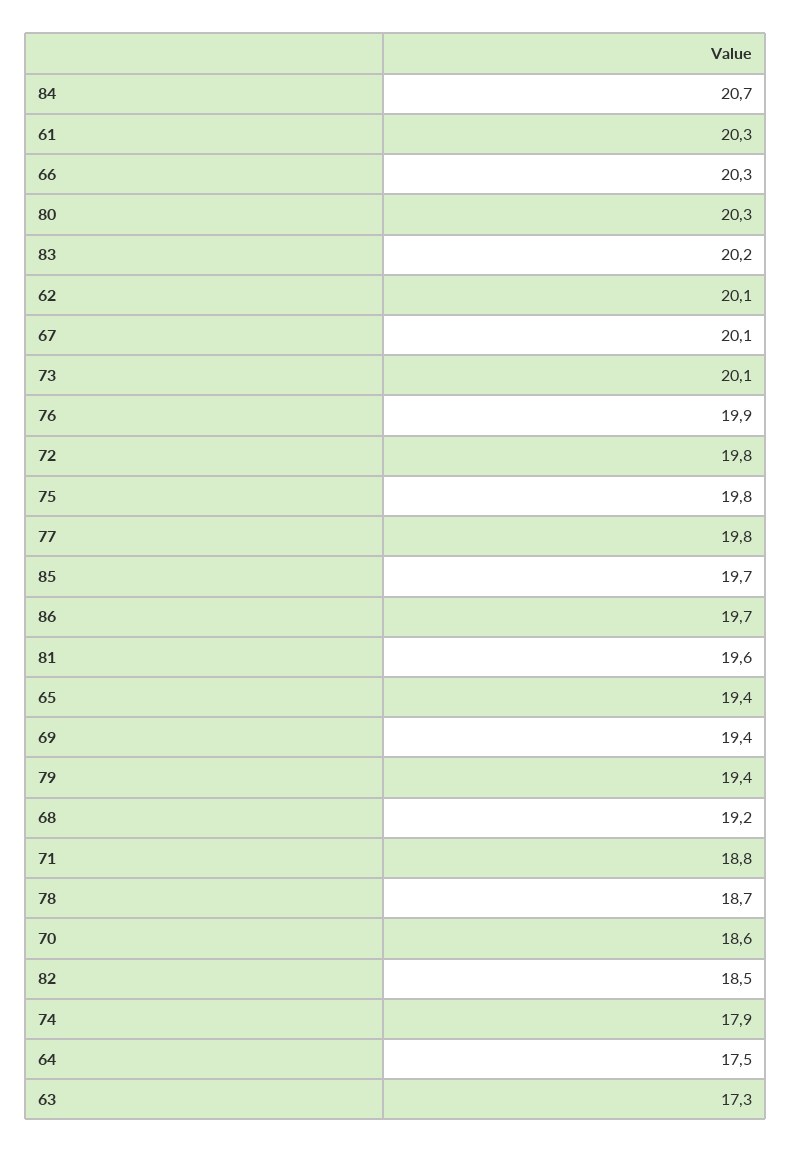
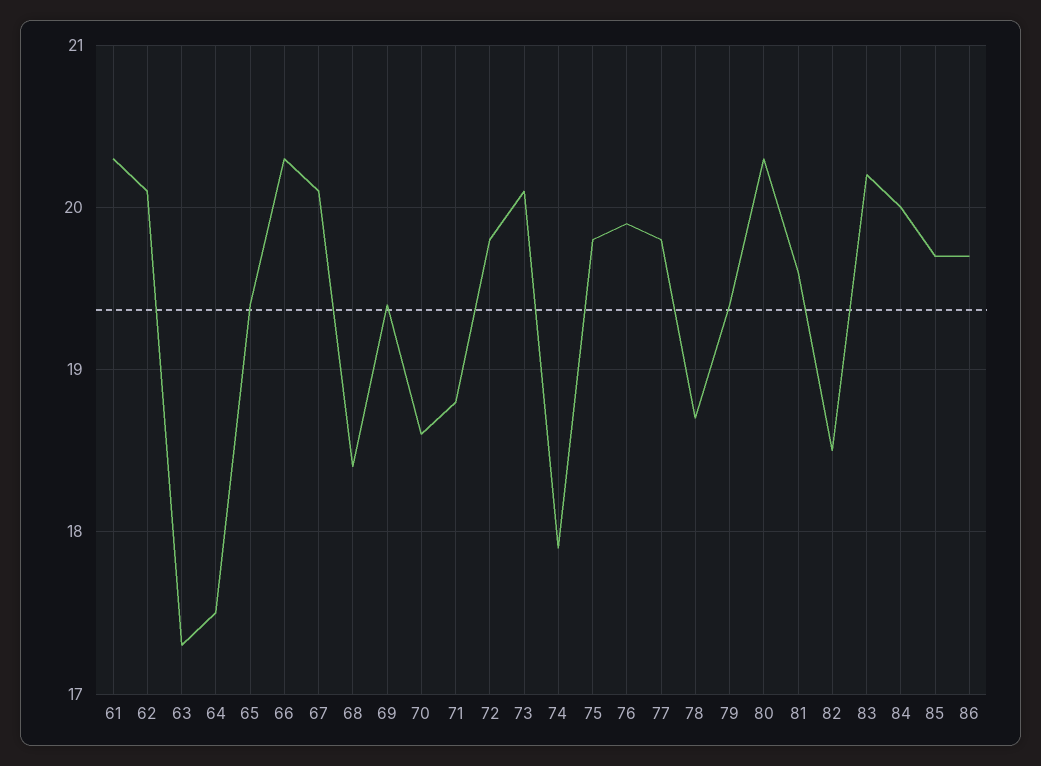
84: 20.7 -> 20
68: 19.2 -> 18.4

